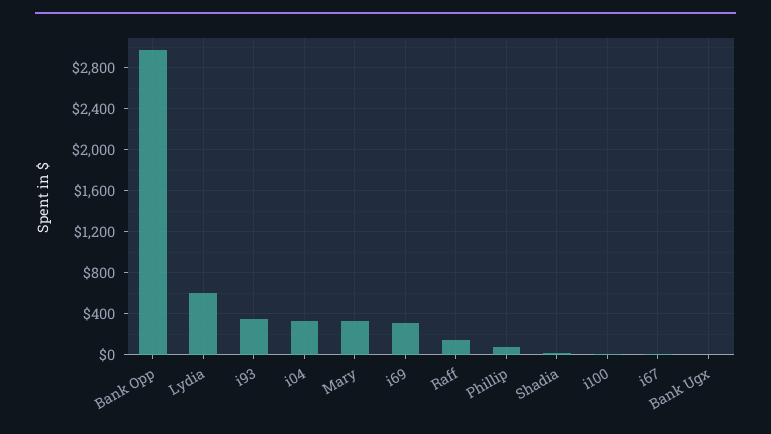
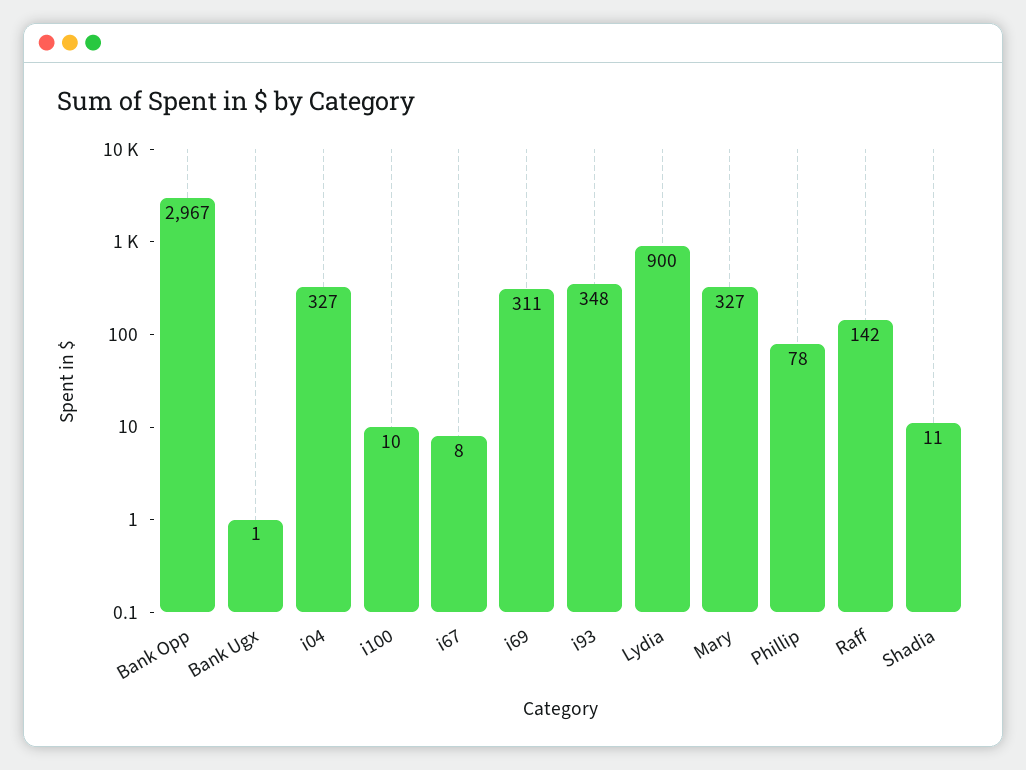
Lydia: 600 -> 900

